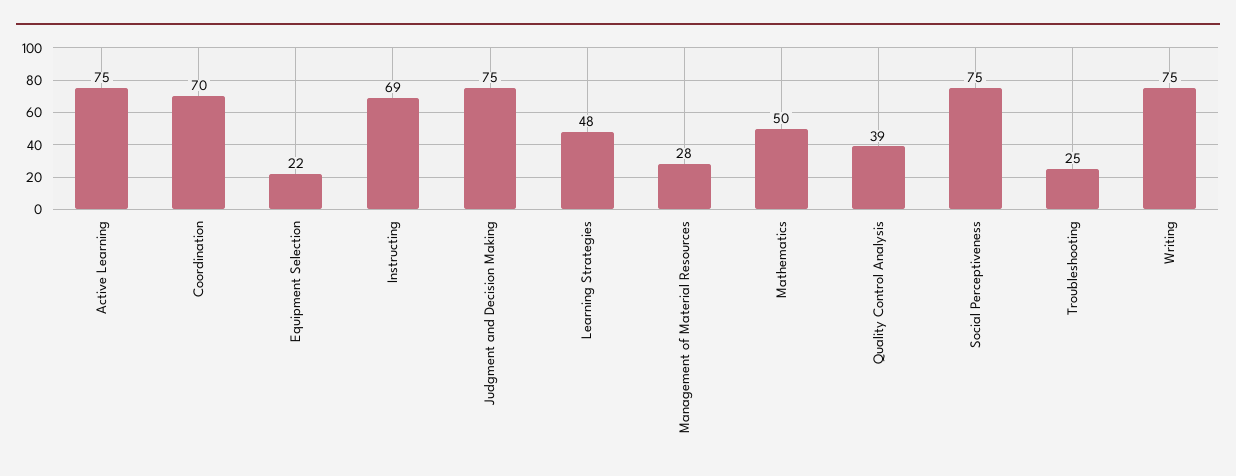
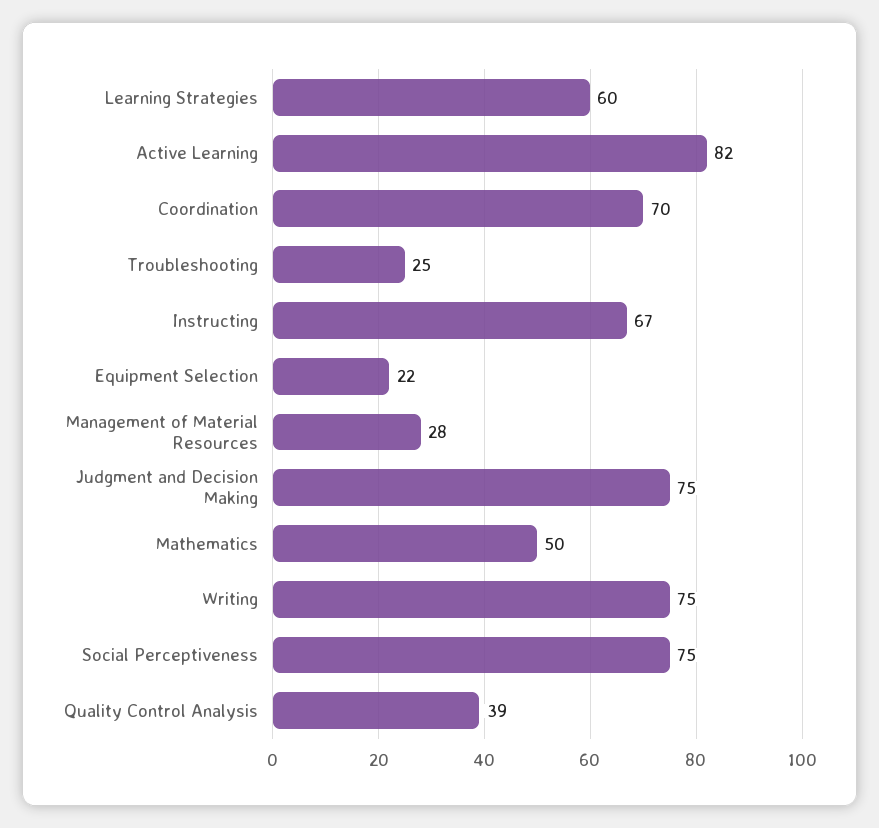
Active Learning: 75 -> 82
Instructing: 69 -> 67
Learning Strategies: 48 -> 60

